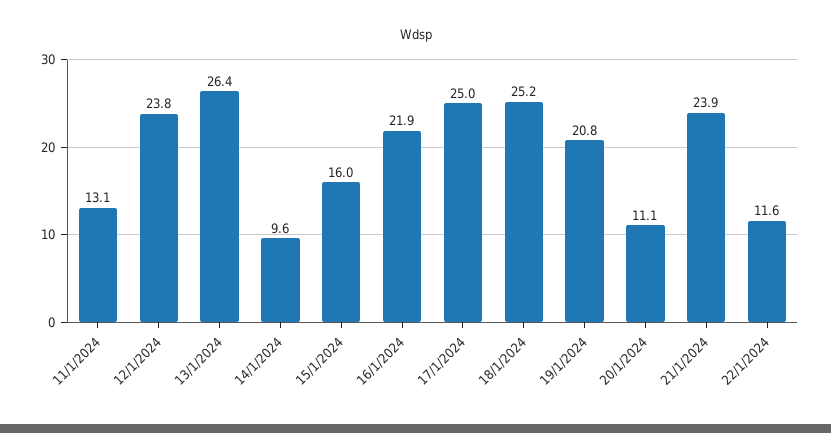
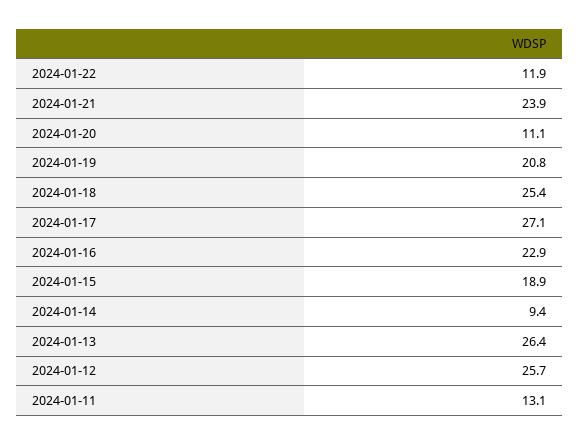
12/1/2024: 23.8 -> 25.7
14/1/2024: 9.6 -> 9.4
15/1/2024: 16 -> 18.9
16/1/2024: 21.9 -> 22.9
17/1/2024: 25 -> 27.1
18/1/2024: 25.2 -> 25.4
22/1/2024: 11.6 -> 11.9

